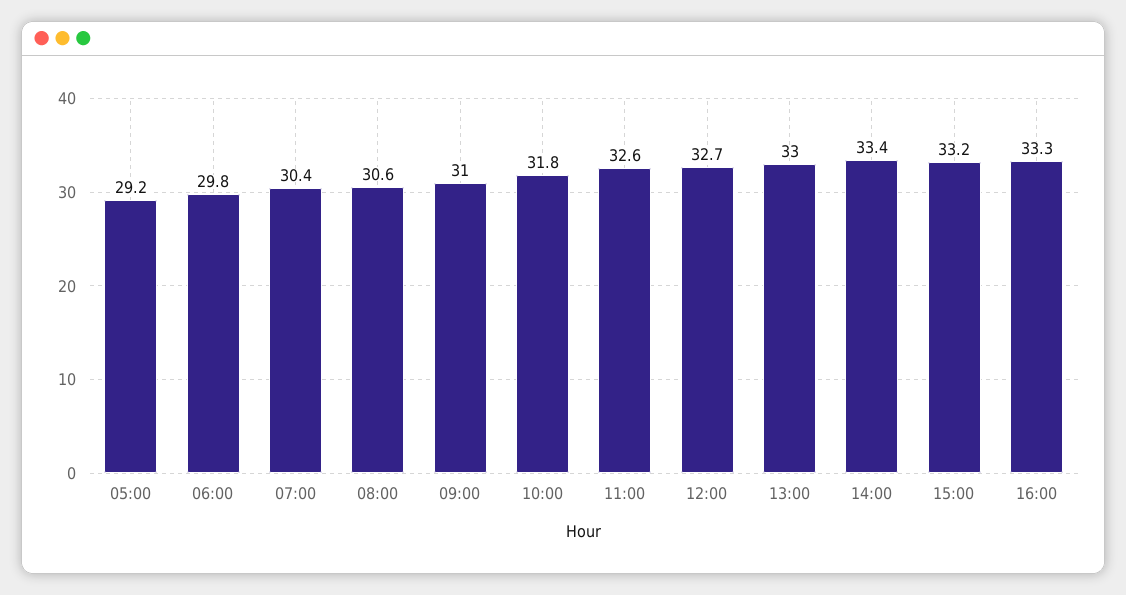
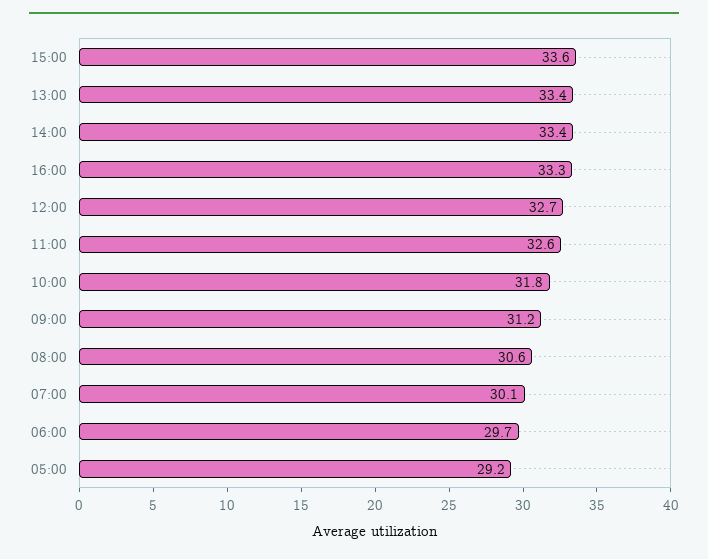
06:00: 29.8 -> 29.7
07:00: 30.4 -> 30.1
09:00: 31 -> 31.2
13:00: 33 -> 33.4
15:00: 33.2 -> 33.6

